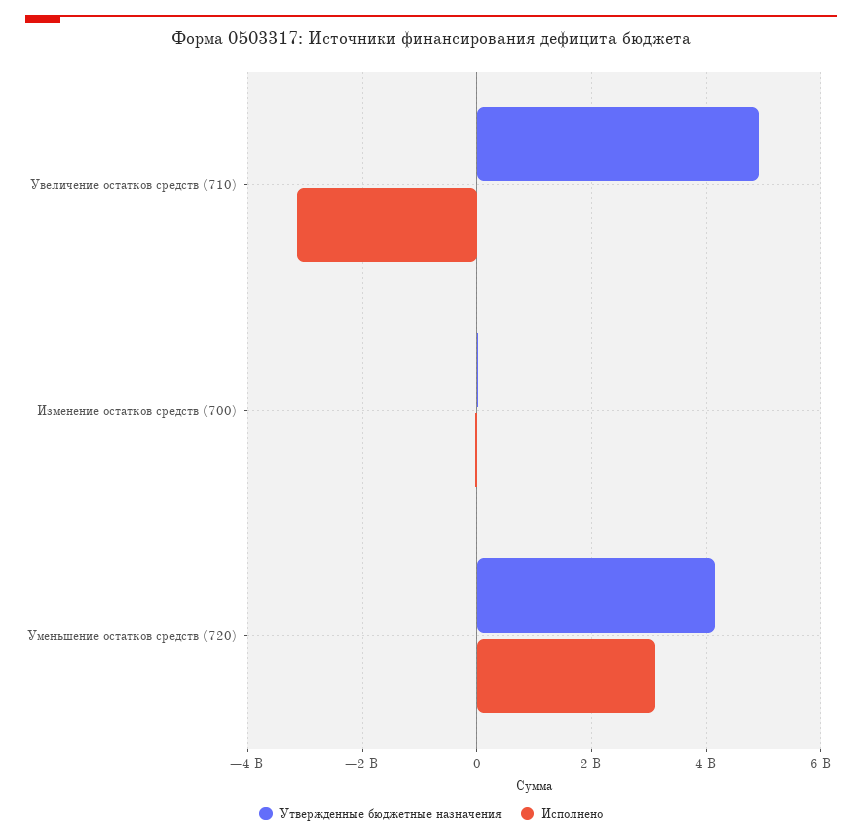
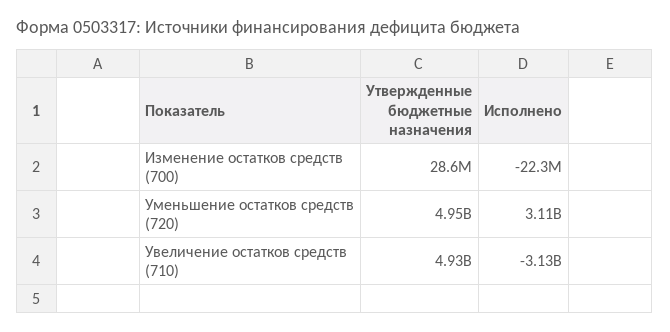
Утвержденные бюджетные назначения, Уменьшение остатков средств (720): 4200000000 -> 4950000000

